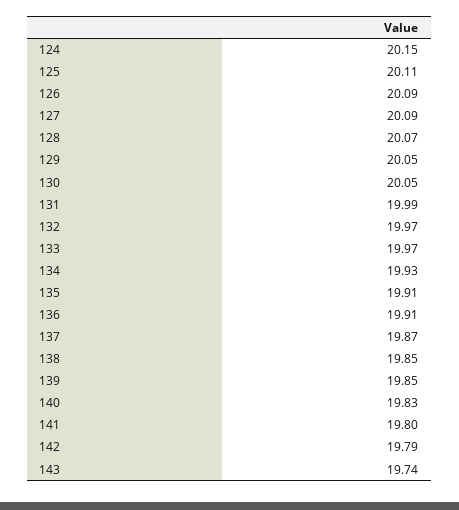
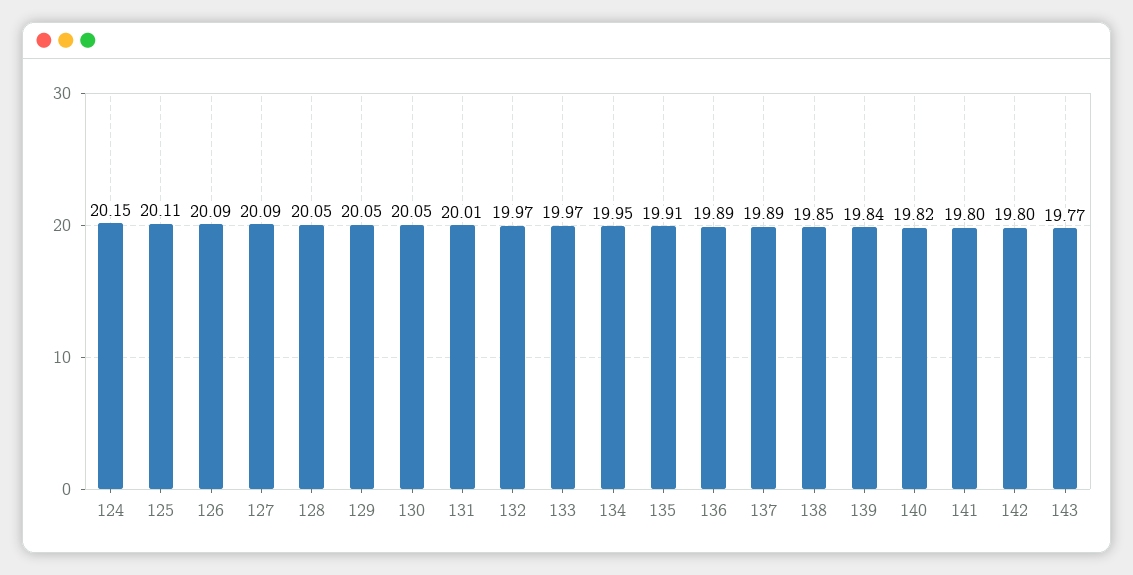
128: 20.07 -> 20.05
131: 19.99 -> 20.01
134: 19.93 -> 19.95
136: 19.91 -> 19.89
137: 19.87 -> 19.89
139: 19.85 -> 19.84
140: 19.83 -> 19.82
142: 19.79 -> 19.8
143: 19.74 -> 19.77

